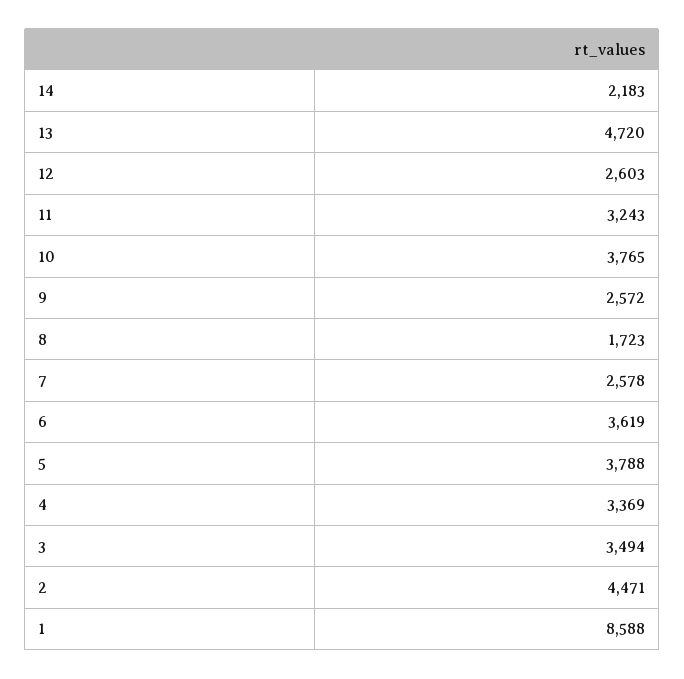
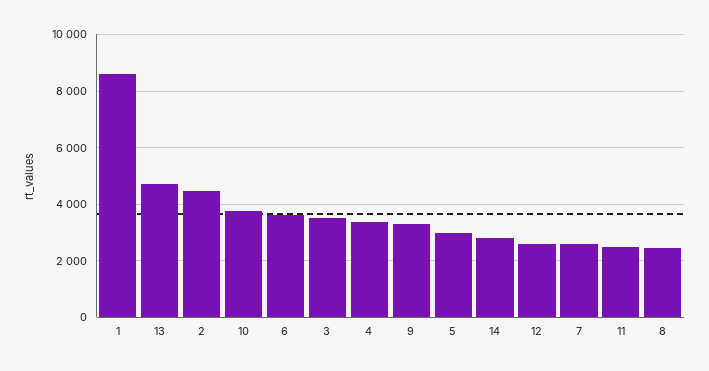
14: 2183 -> 2750
11: 3243 -> 2500
9: 2572 -> 3250
8: 1723 -> 2500
5: 3788 -> 3000

